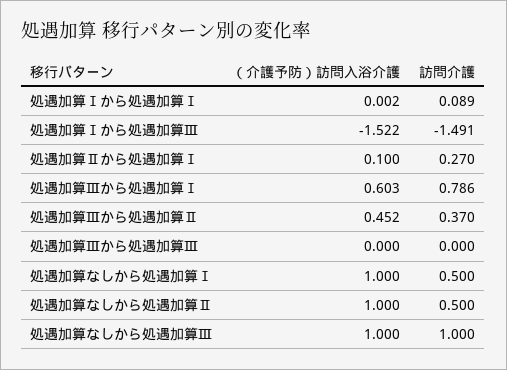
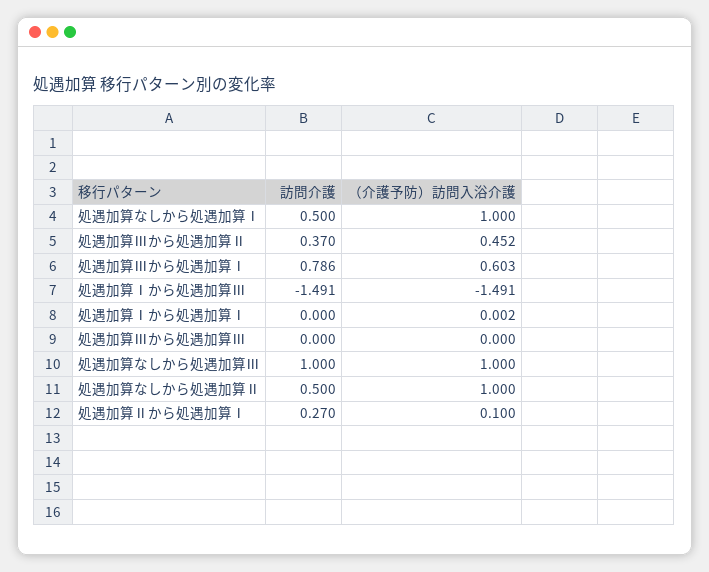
訪問介護, 処遇加算Ⅰから処遇加算Ⅰ: 0.089 -> 0
（介護予防）訪問入浴介護, 処遇加算Ⅰから処遇加算Ⅲ: -1.522 -> -1.491

